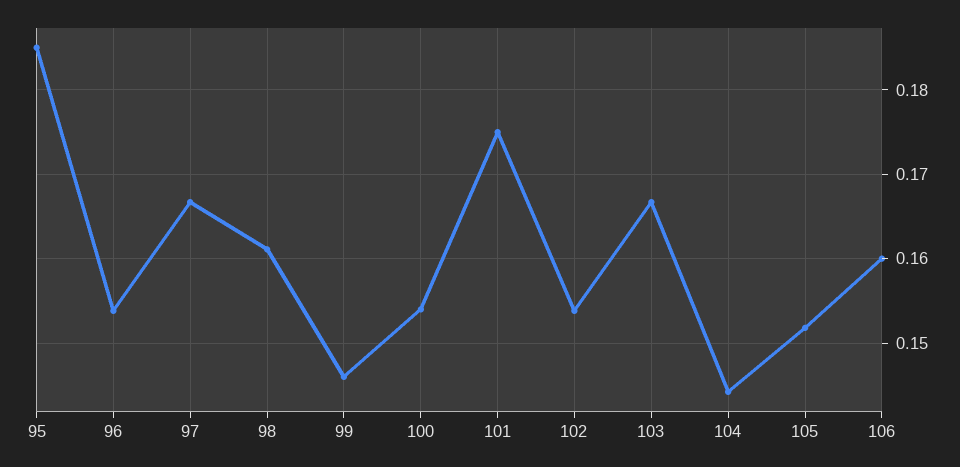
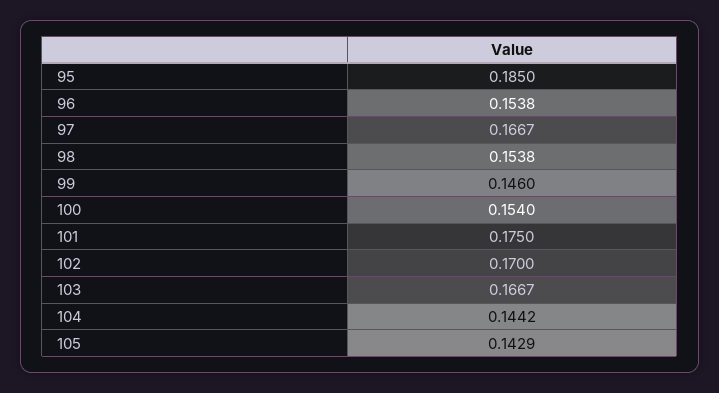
98: 0.161 -> 0.1538
102: 0.154 -> 0.17
105: 0.152 -> 0.1429
106: 0.16 -> none

